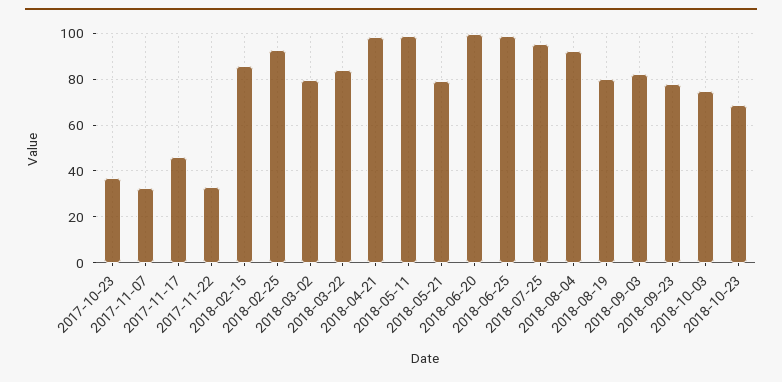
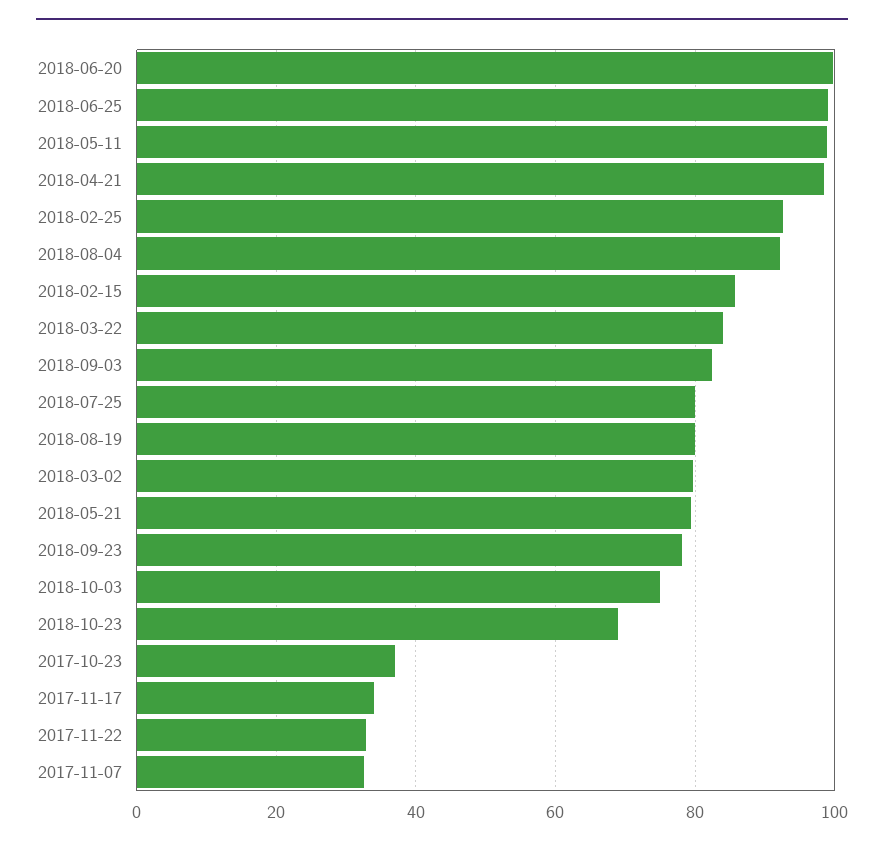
2017-11-17: 45 -> 34
2018-07-25: 95 -> 80

